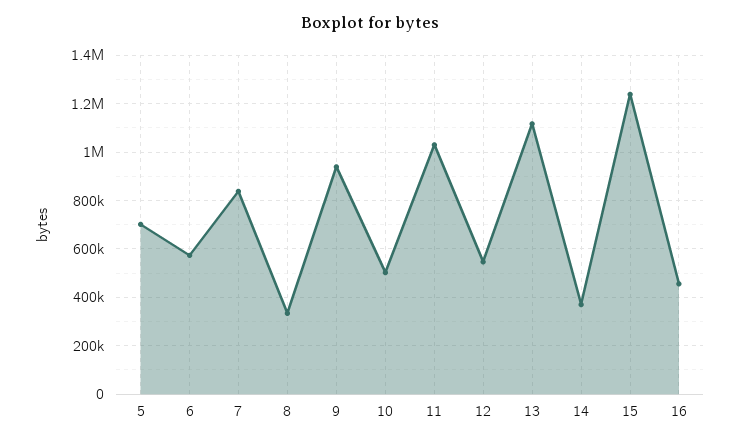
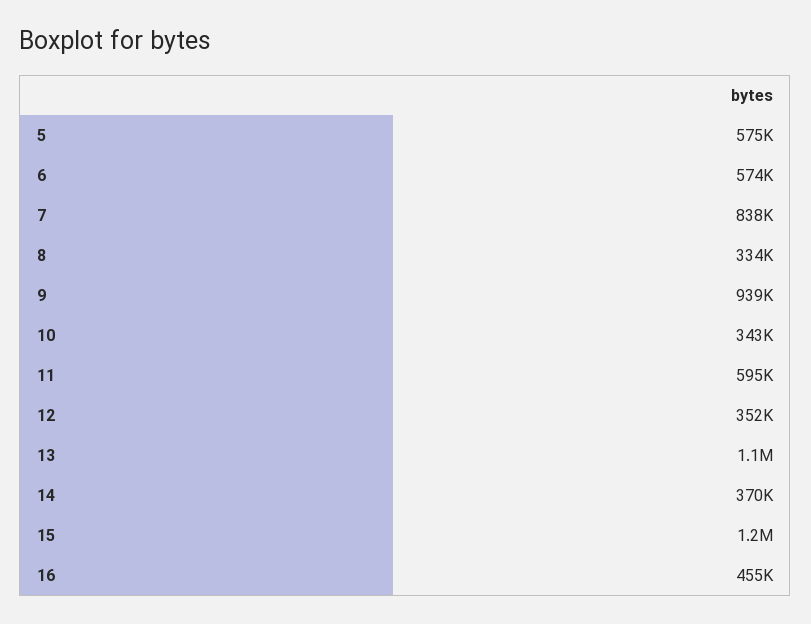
5: 700000 -> 575000
10: 500000 -> 343000
11: 1025000 -> 595000
12: 550000 -> 352000

